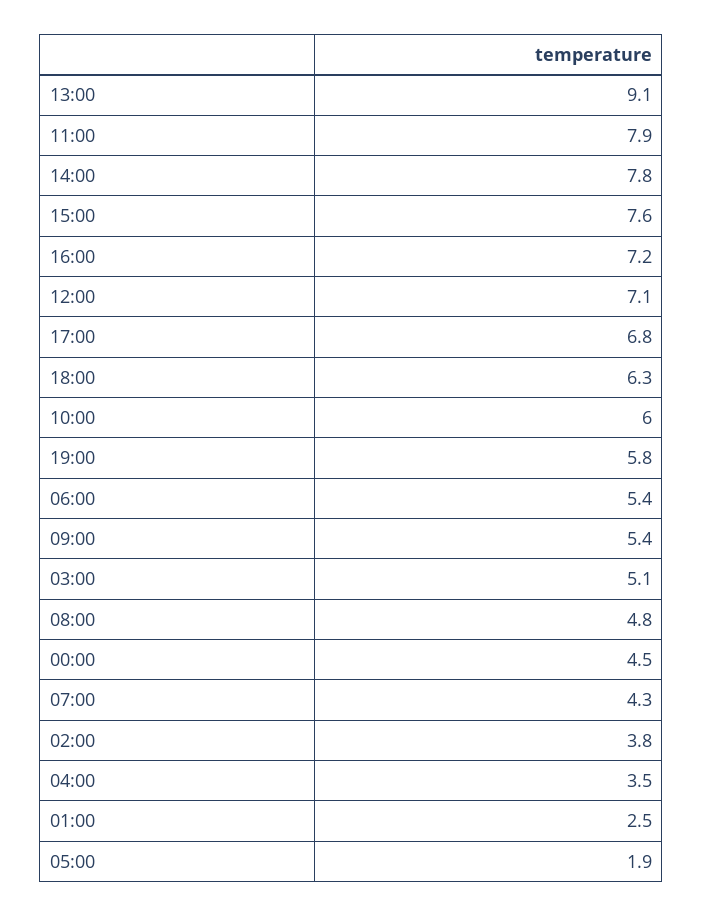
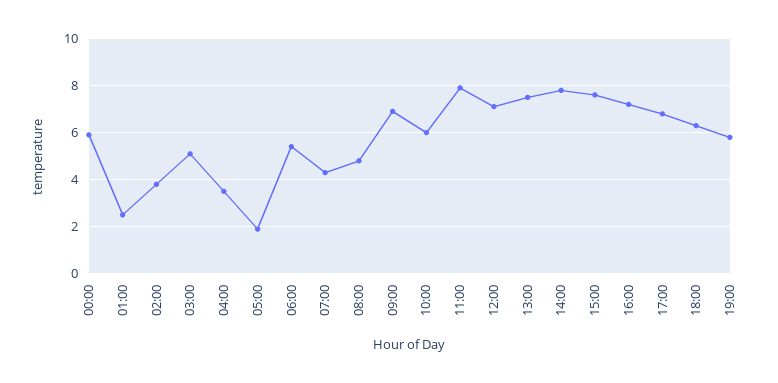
13:00: 9.1 -> 7.5
09:00: 5.4 -> 7
00:00: 4.5 -> 6

